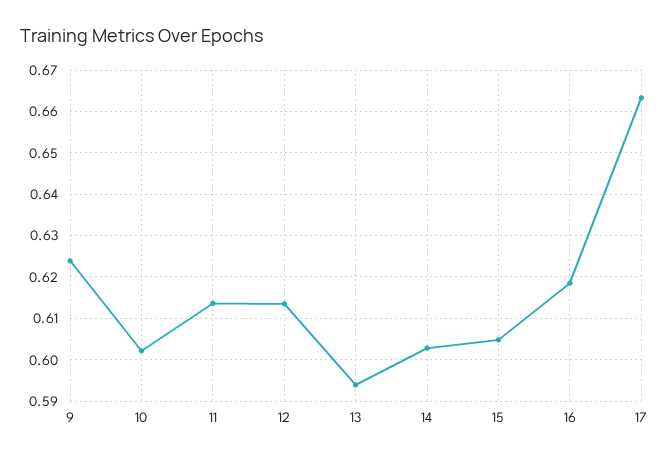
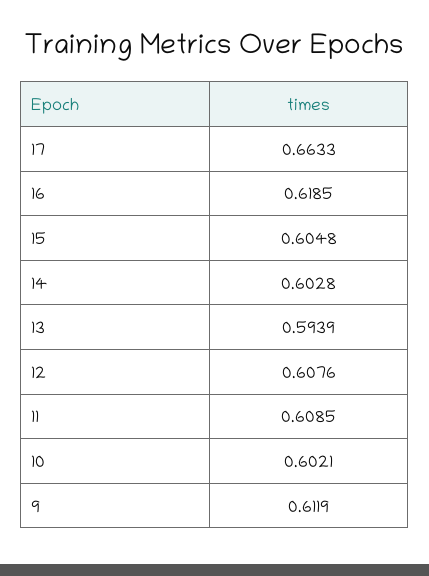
9: 0.624 -> 0.6119
11: 0.614 -> 0.6085
12: 0.614 -> 0.6076

